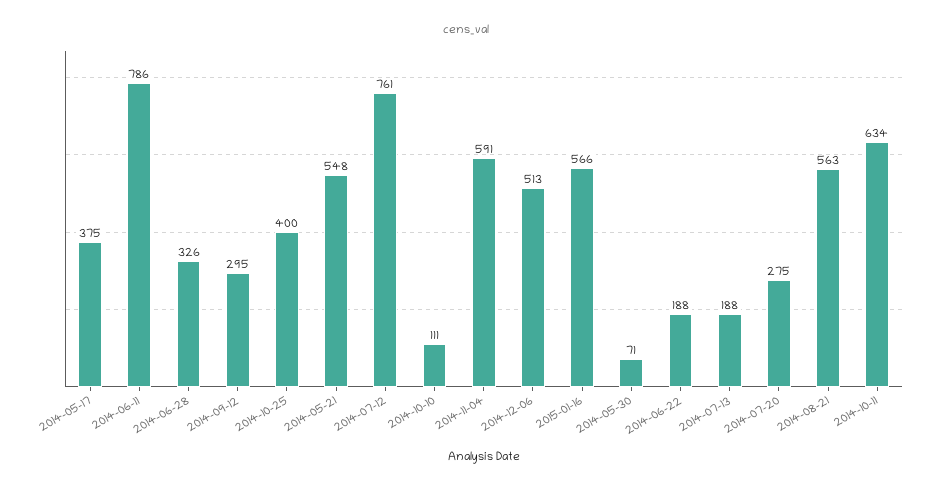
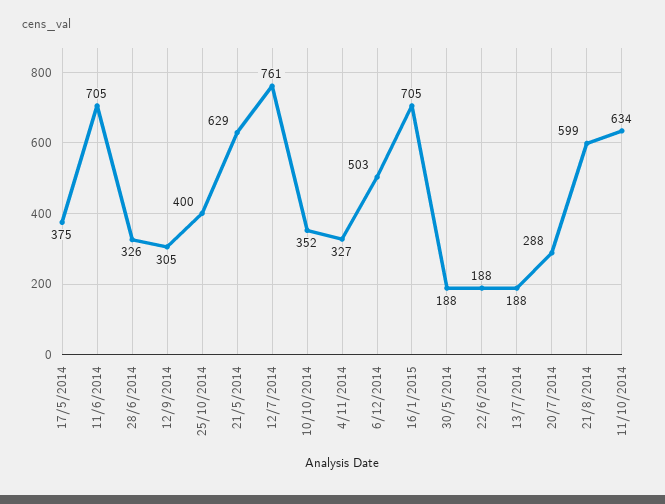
2014-06-11: 786 -> 705
2014-09-12: 295 -> 305
2014-05-21: 548 -> 629
2014-10-10: 111 -> 352
2014-11-04: 591 -> 327
2014-12-06: 513 -> 503
2015-01-16: 566 -> 705
2014-05-30: 71 -> 188
2014-07-20: 275 -> 288
2014-08-21: 563 -> 599

